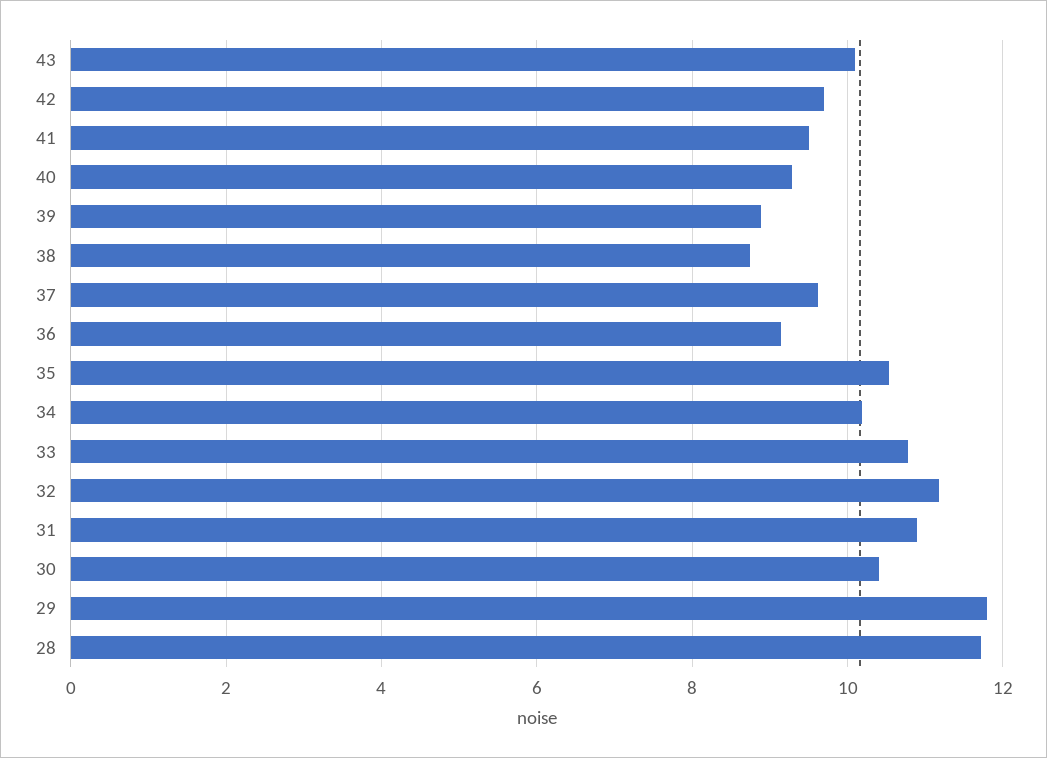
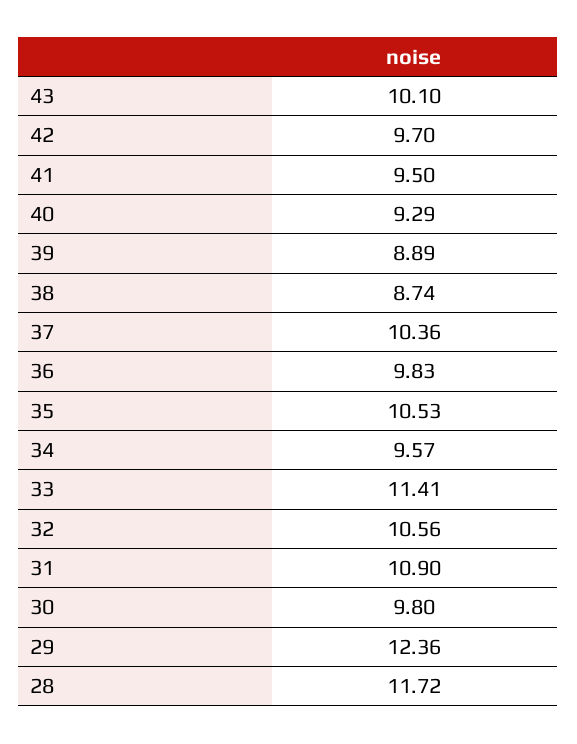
37: 9.6 -> 10.36
36: 9.2 -> 9.83
34: 10.2 -> 9.57
33: 10.8 -> 11.41
32: 11.2 -> 10.56
30: 10.4 -> 9.8
29: 11.8 -> 12.36

